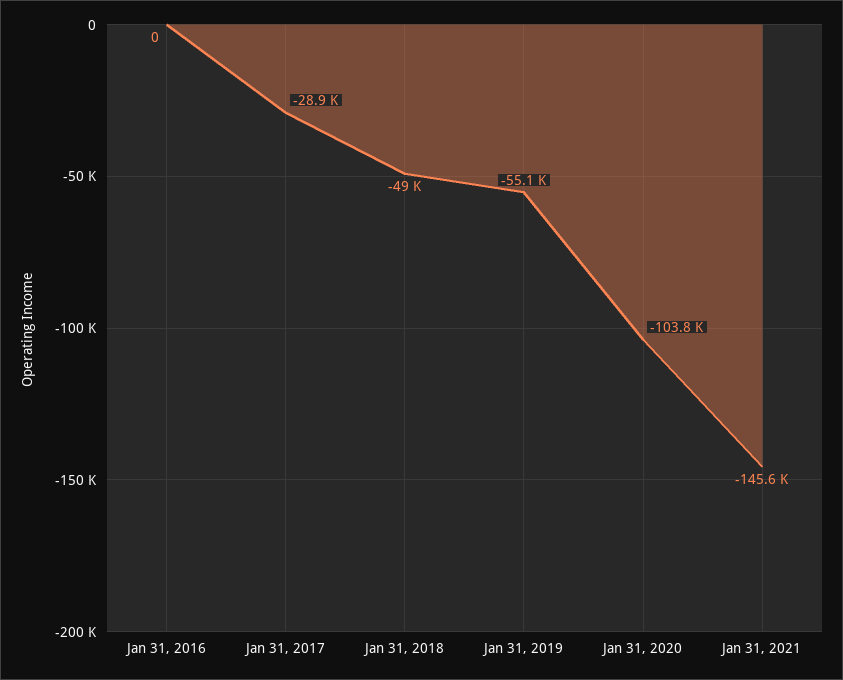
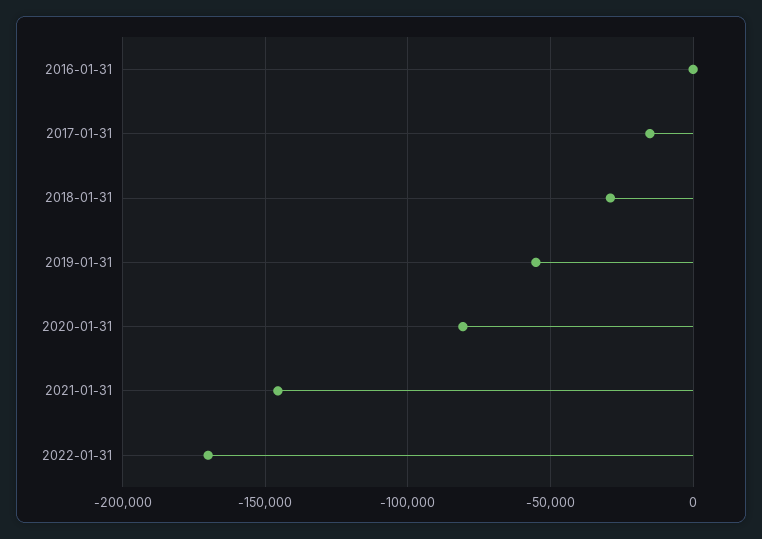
Jan 31, 2017: -28900 -> -15000
Jan 31, 2018: -49000 -> -30000
Jan 31, 2020: -103800 -> -80000
2022-01-31: none -> -170000

